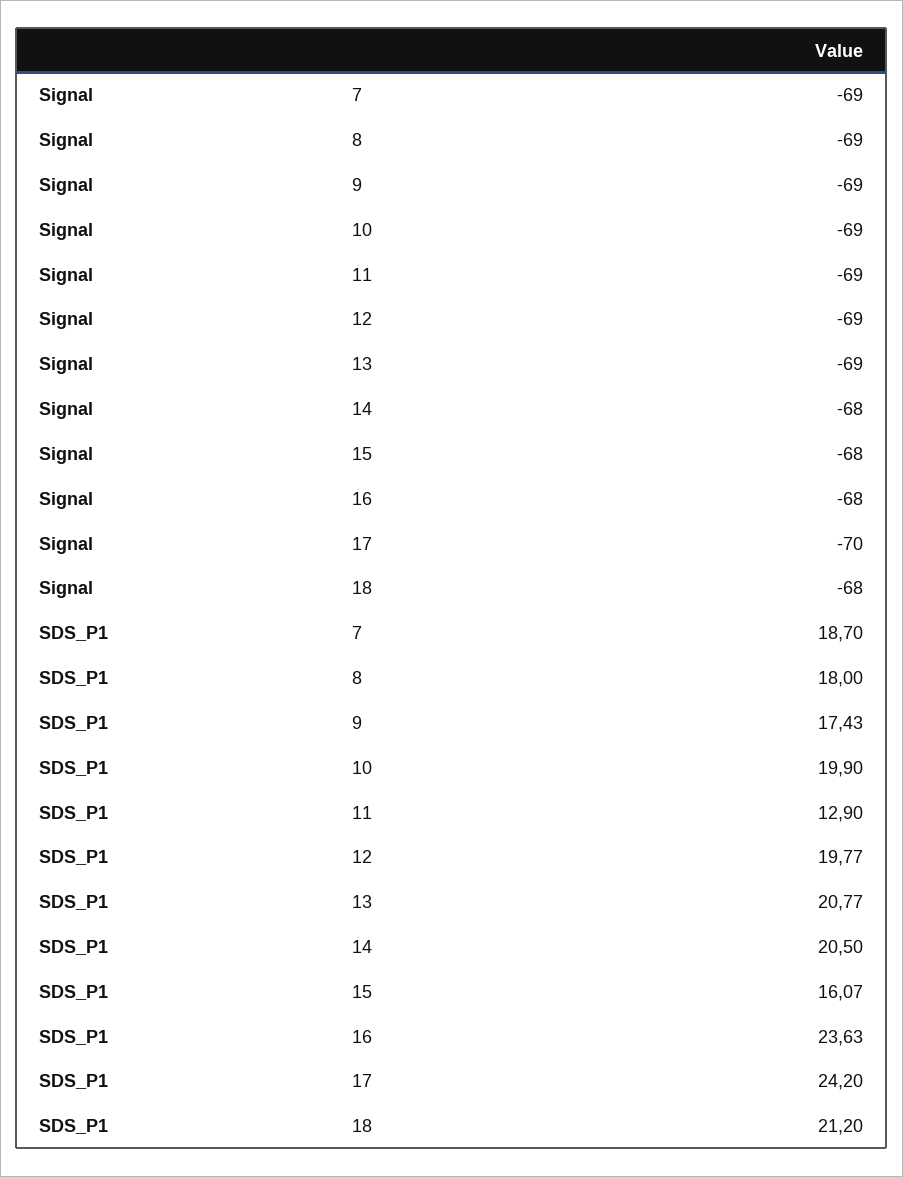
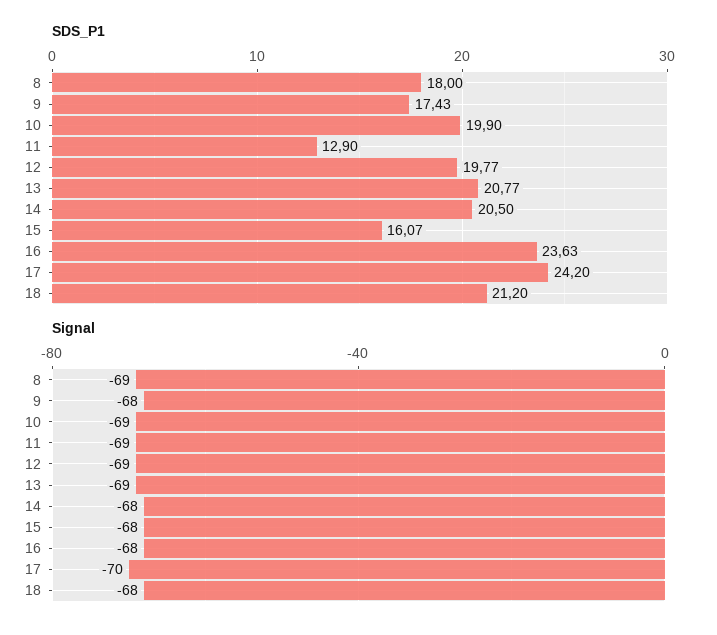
Signal, 7: -69 -> none
Signal, 9: -69 -> -68
SDS_P1, 7: 18.7 -> none

